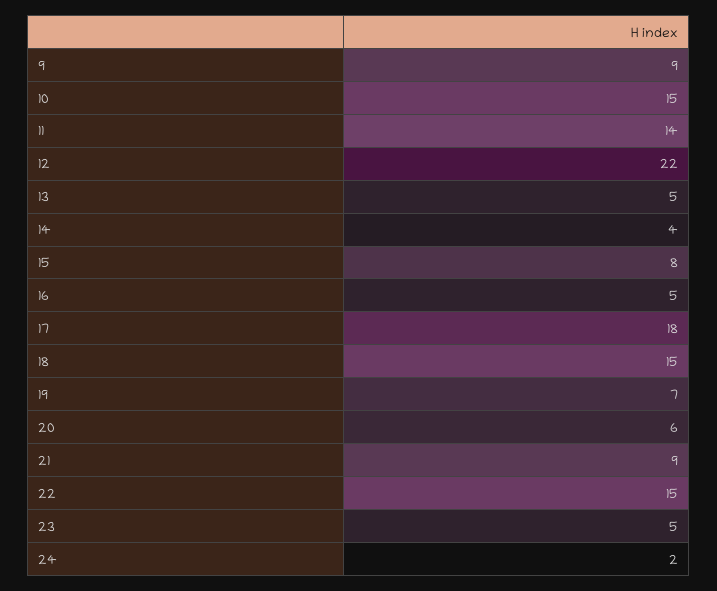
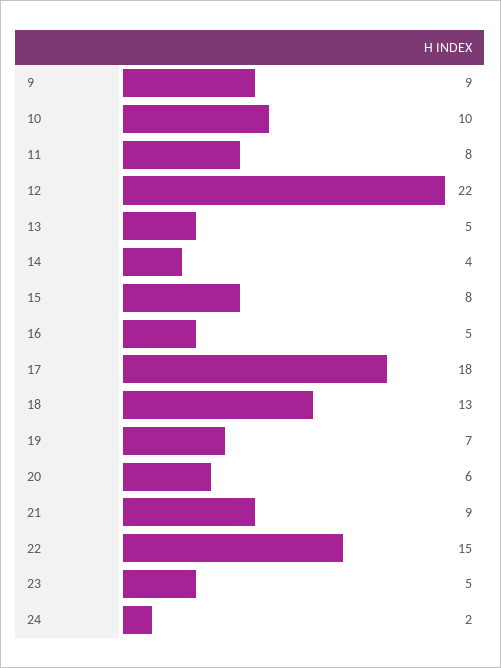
10: 15 -> 10
11: 14 -> 8
18: 15 -> 13

